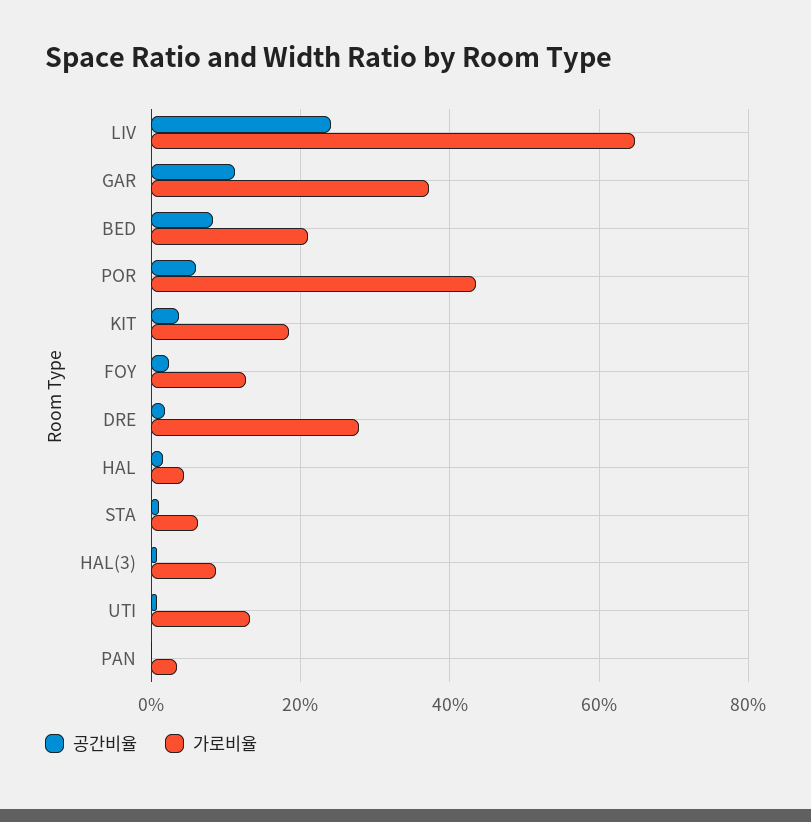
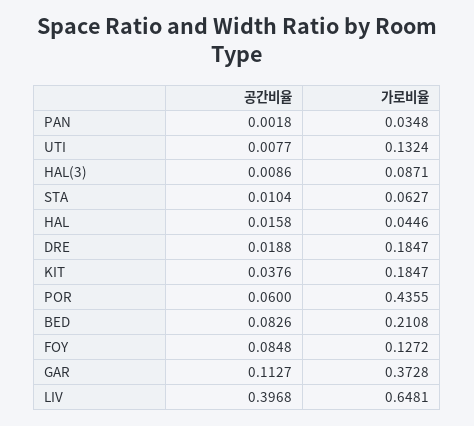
공간비율, LIV: 0.24 -> 0.3968
공간비율, FOY: 0.02 -> 0.0848
가로비율, DRE: 0.28 -> 0.1847

